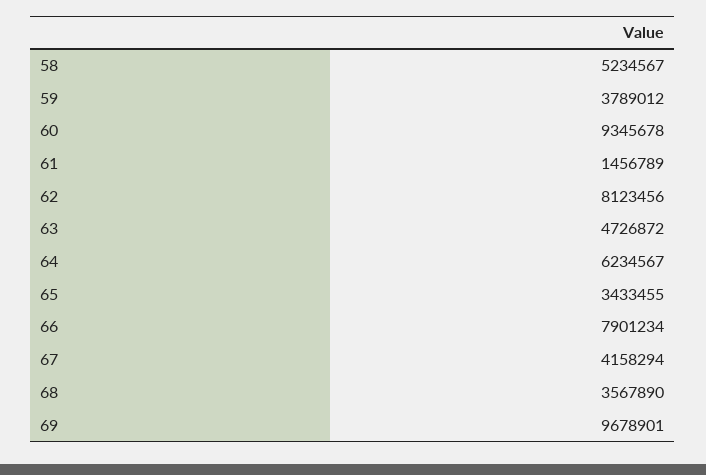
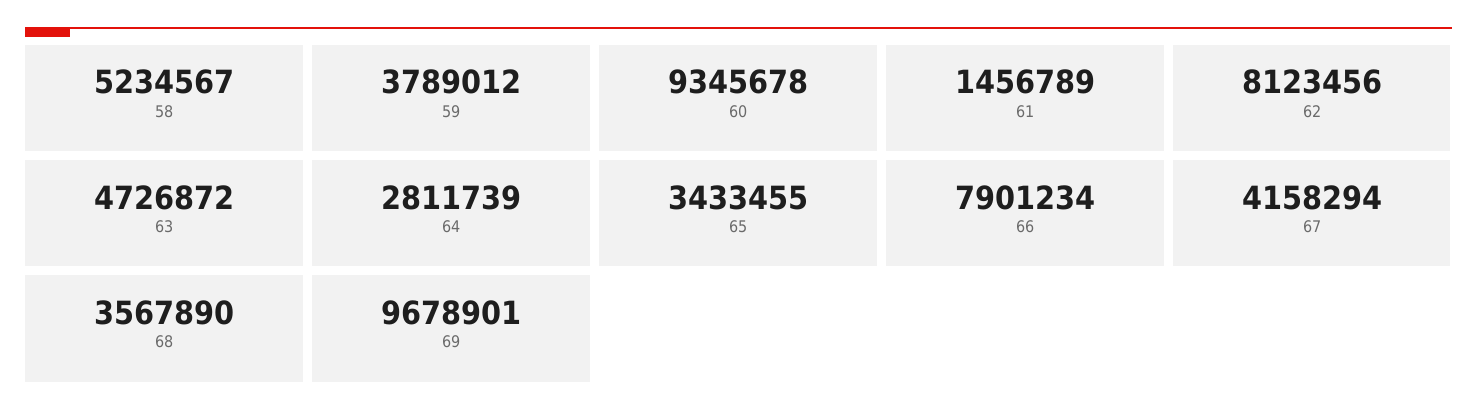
64: 6234567 -> 2811739

